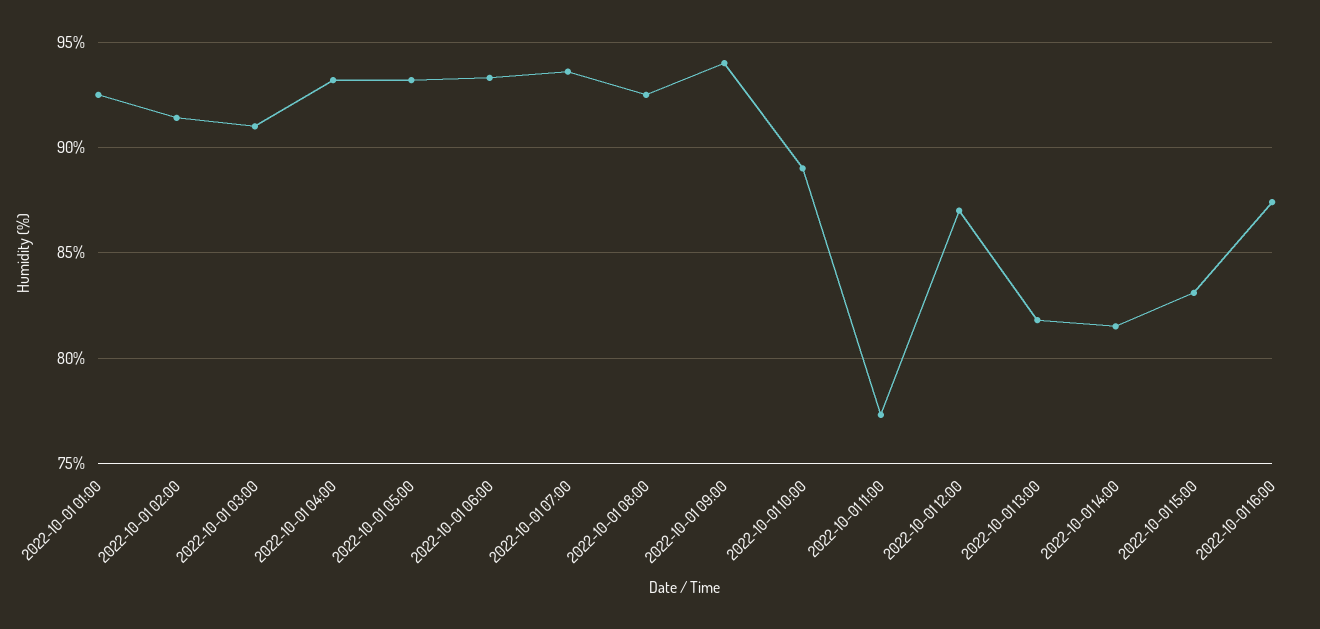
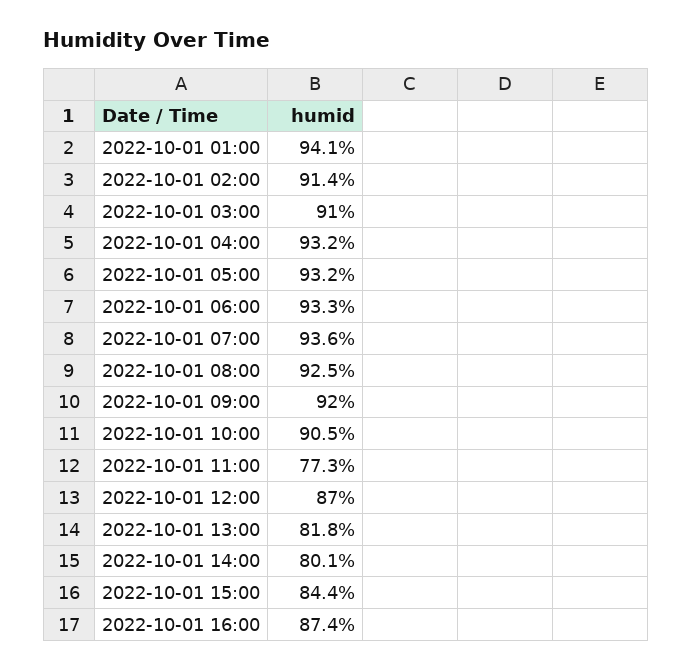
2022-10-01 01:00: 92.5 -> 94.1
2022-10-01 09:00: 94 -> 92
2022-10-01 10:00: 89 -> 90.5
2022-10-01 14:00: 81.5 -> 80.1
2022-10-01 15:00: 83 -> 84.4

